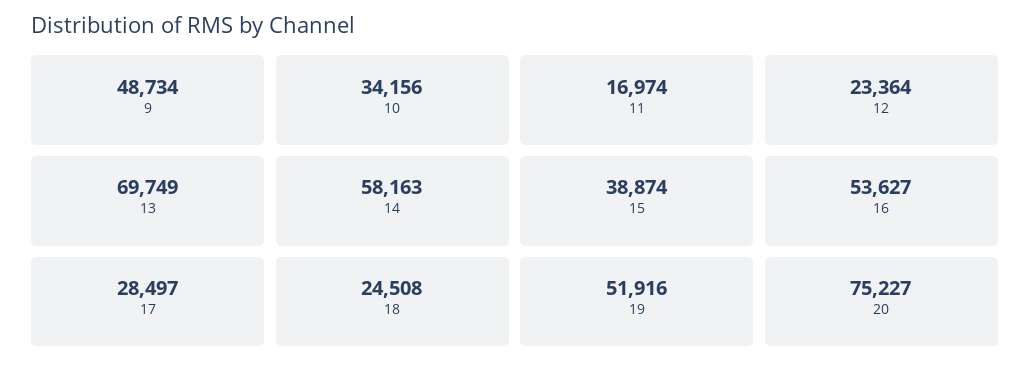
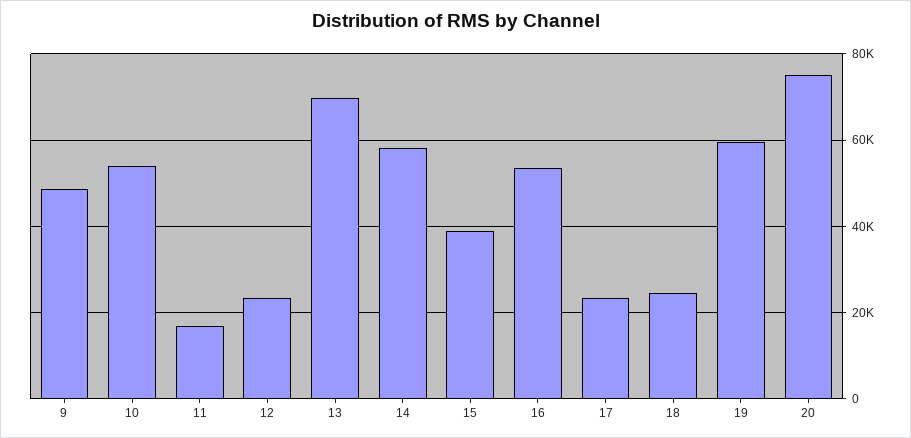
10: 34156 -> 54000
17: 28497 -> 24000
19: 51916 -> 60000

